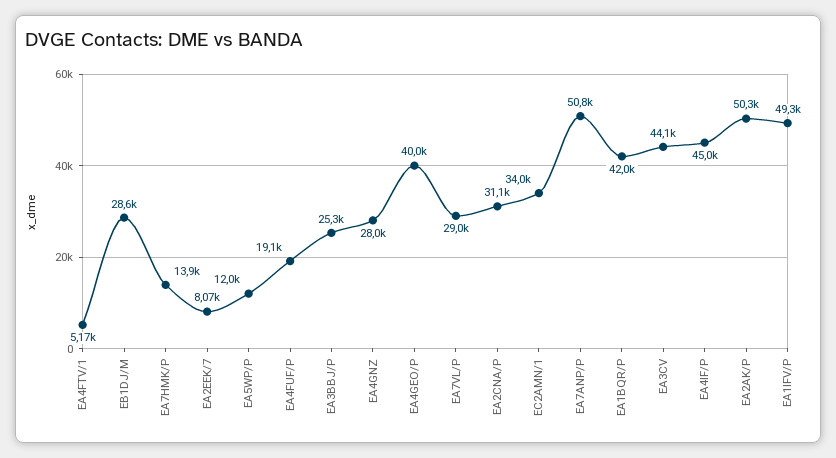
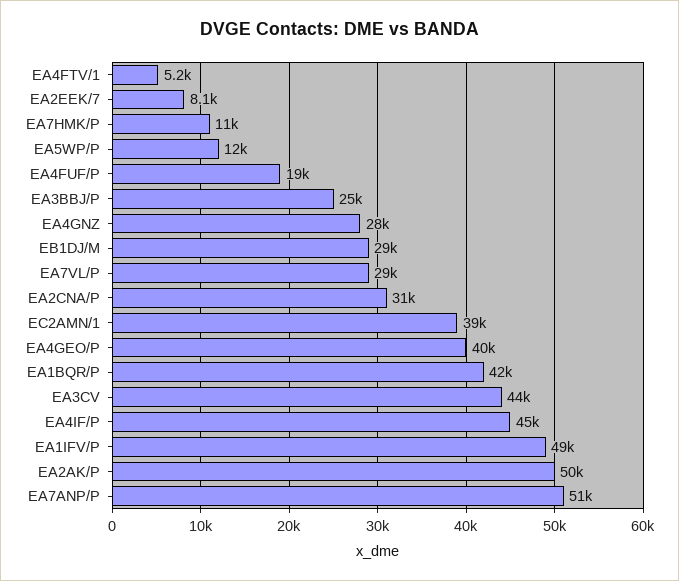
EA7HMK/P: 13900 -> 11000
EC2AMN/1: 34000 -> 39000

